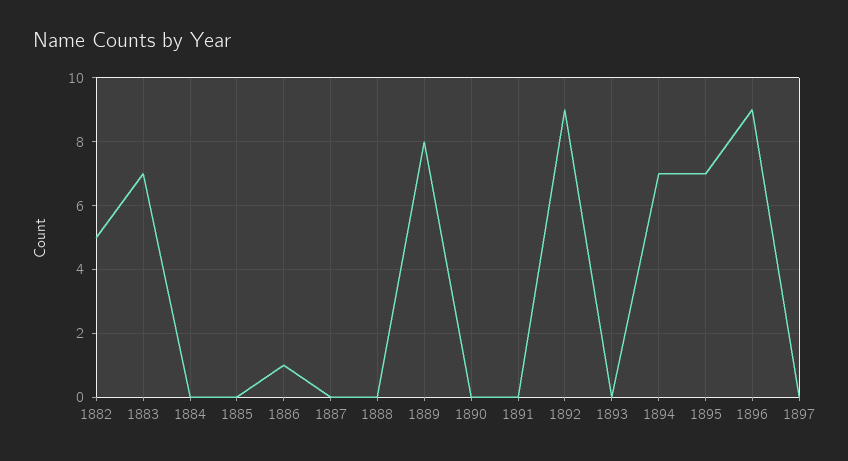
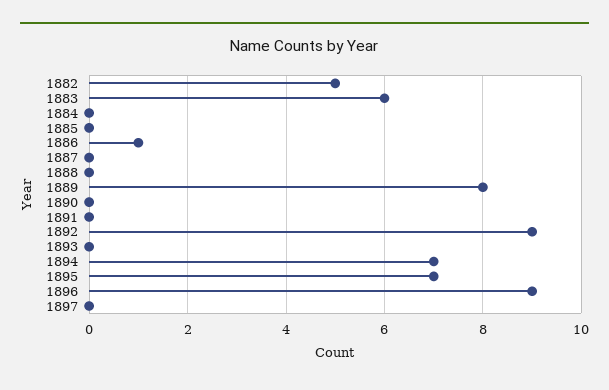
1883: 7 -> 6

